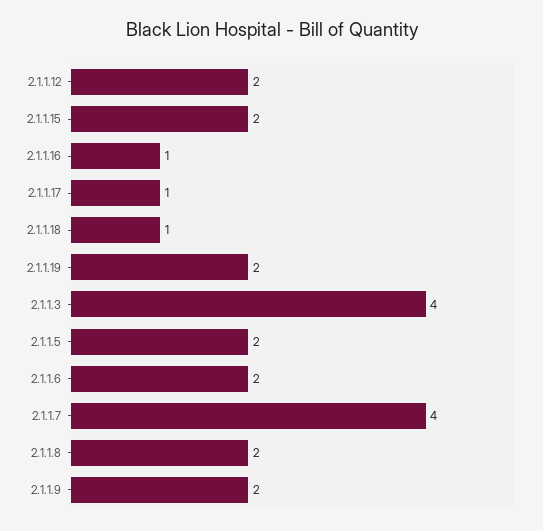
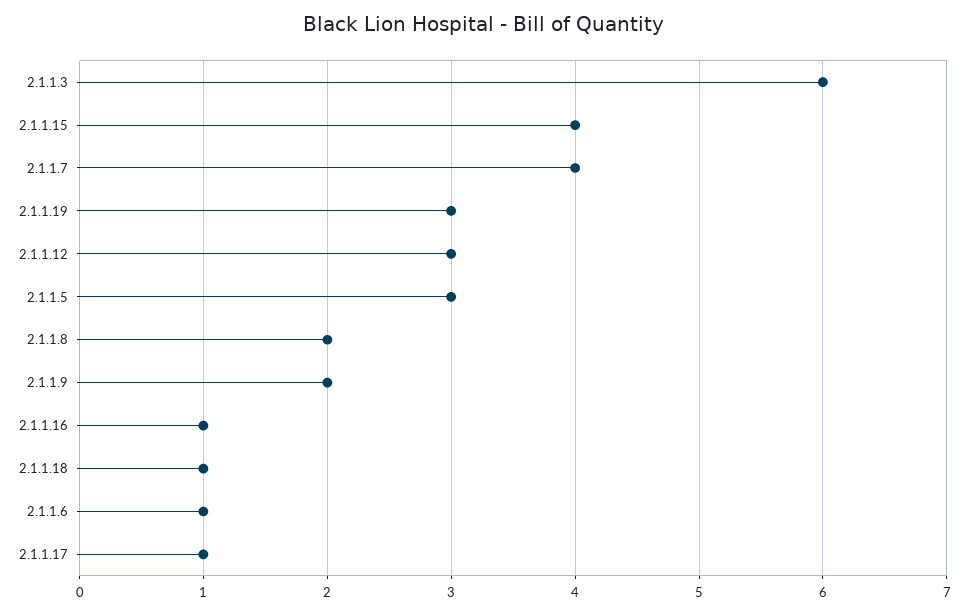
2.1.1.12: 2 -> 3
2.1.1.15: 2 -> 4
2.1.1.19: 2 -> 3
2.1.1.3: 4 -> 6
2.1.1.5: 2 -> 3
2.1.1.6: 2 -> 1

